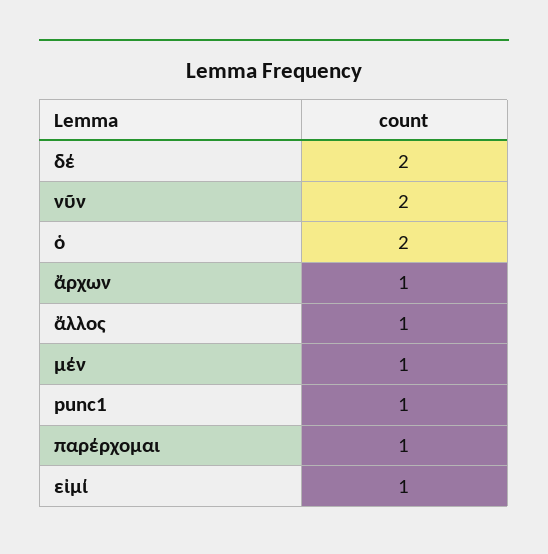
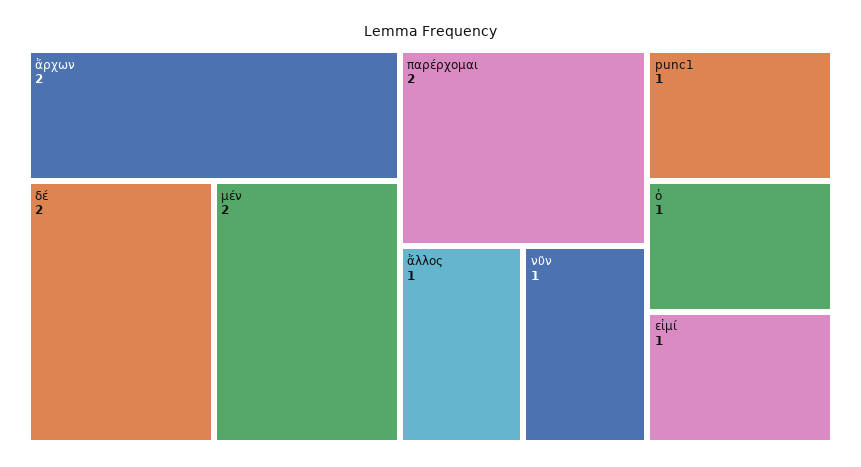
νῦν: 2 -> 1
ὁ: 2 -> 1
ἄρχων: 1 -> 2
μέν: 1 -> 2
παρέρχομαι: 1 -> 2

